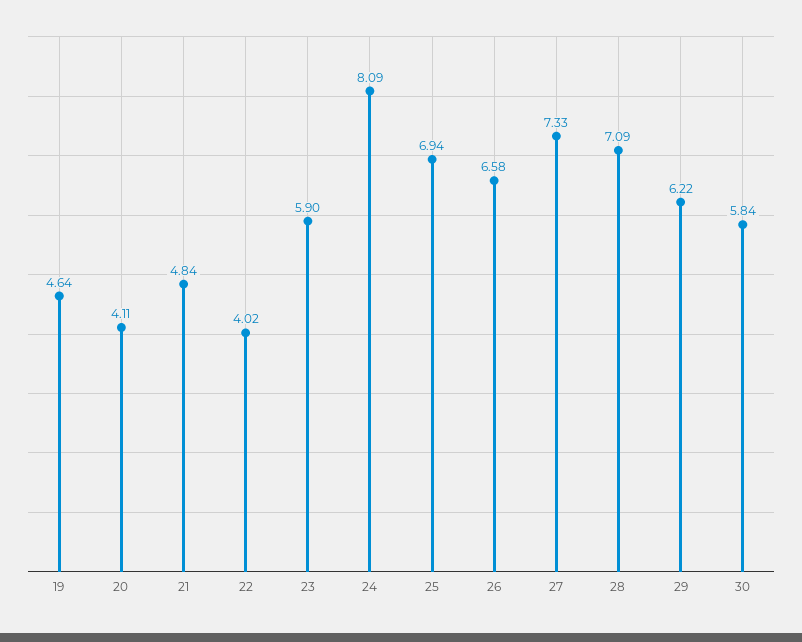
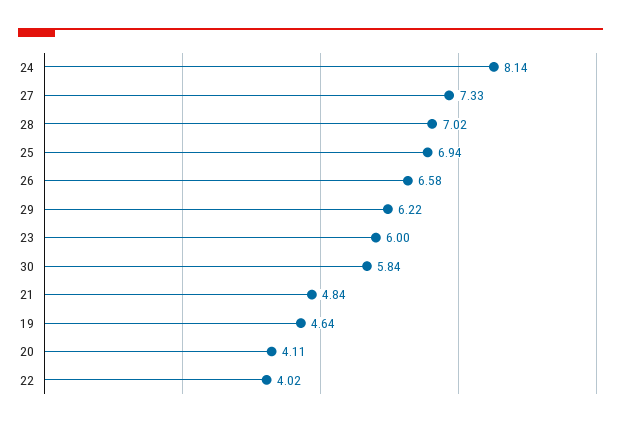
23: 5.9 -> 6
24: 8.09 -> 8.14
28: 7.09 -> 7.02

